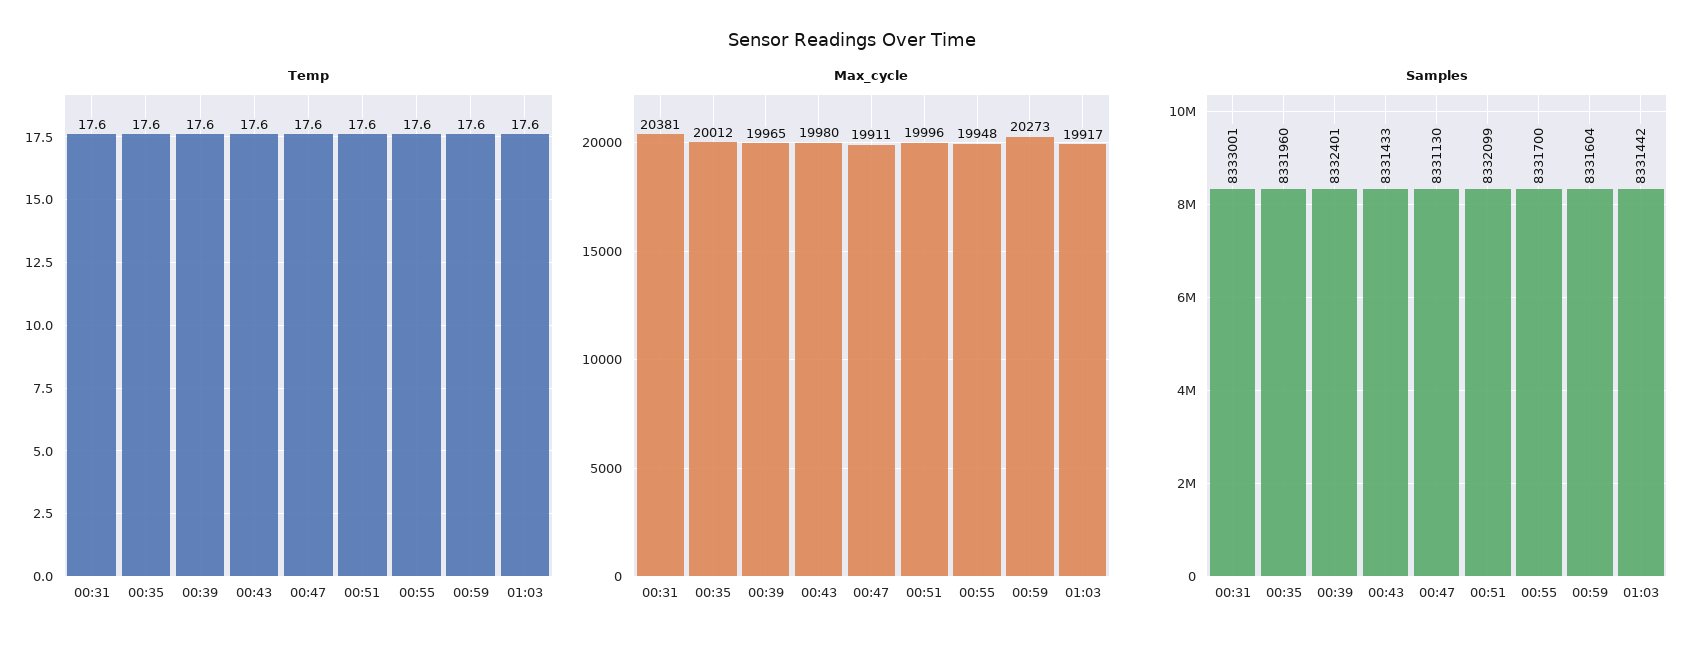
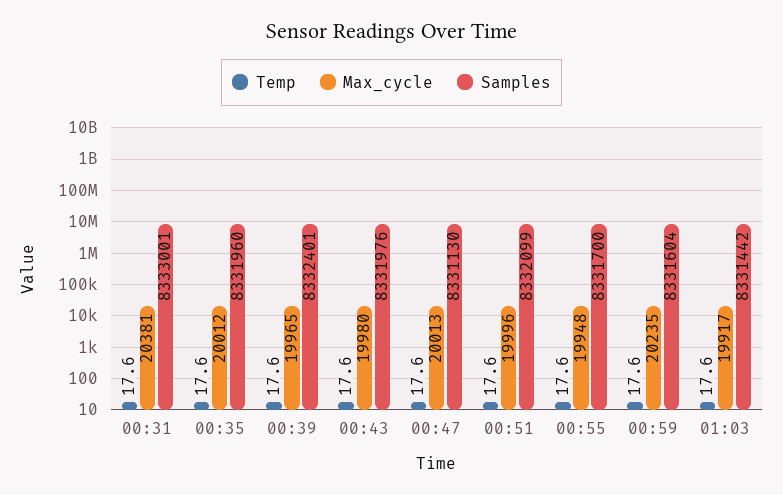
Max_cycle, 00:47: 19911 -> 20013
Max_cycle, 00:59: 20273 -> 20235
Samples, 00:43: 8331433 -> 8331976

